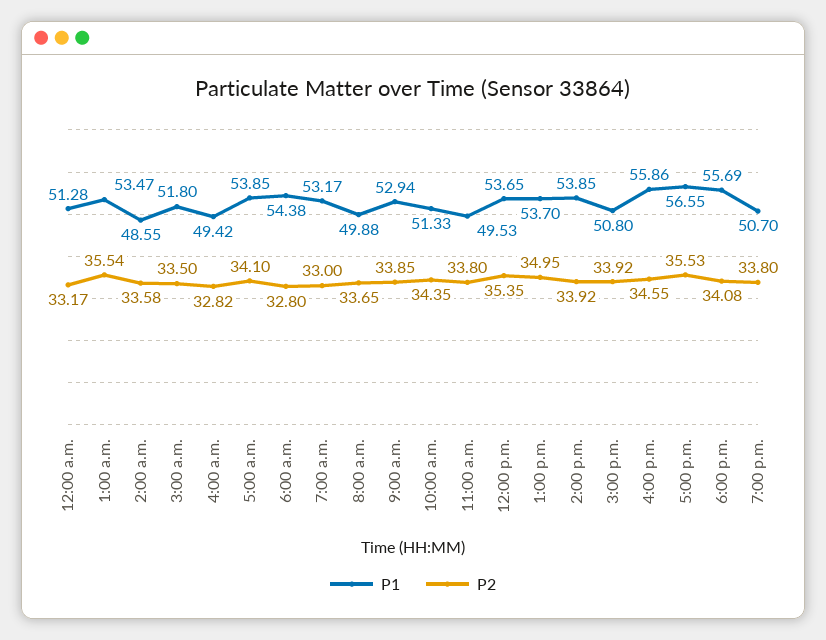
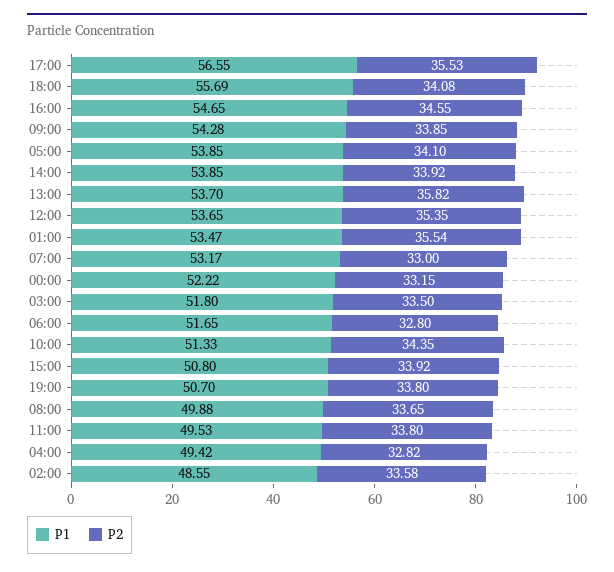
P1, 12:00 a.m.: 51.28 -> 52.22
P2, 12:00 a.m.: 33.17 -> 33.15
P1, 6:00 a.m.: 54.38 -> 51.65
P1, 9:00 a.m.: 52.94 -> 54.28
P2, 1:00 p.m.: 34.95 -> 35.82
P1, 4:00 p.m.: 55.86 -> 54.65

